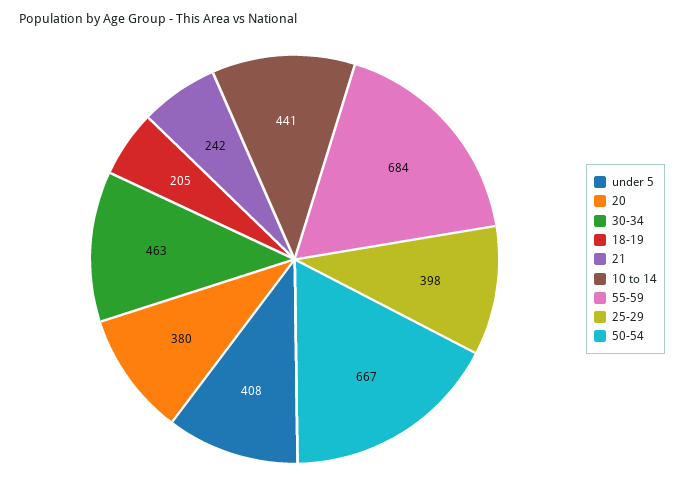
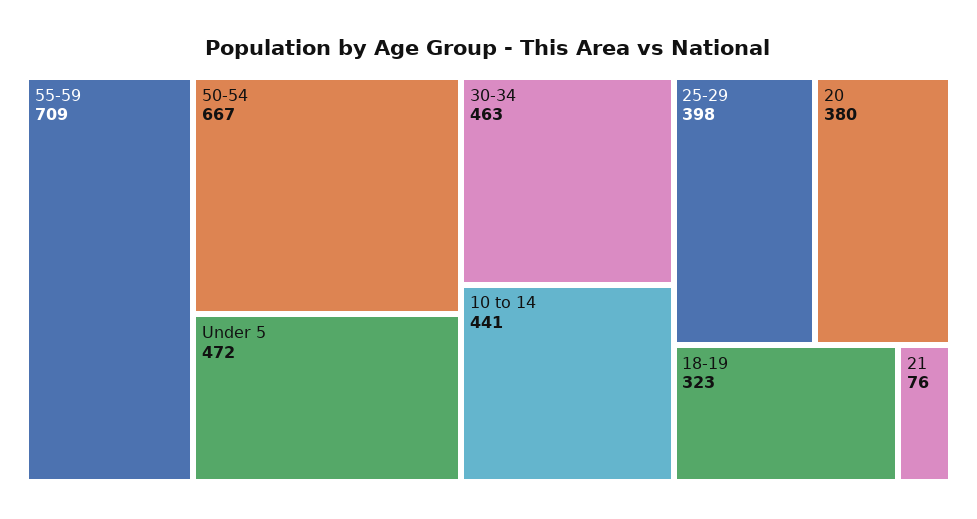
under 5: 408 -> 472
18-19: 205 -> 323
21: 242 -> 76
55-59: 684 -> 709

